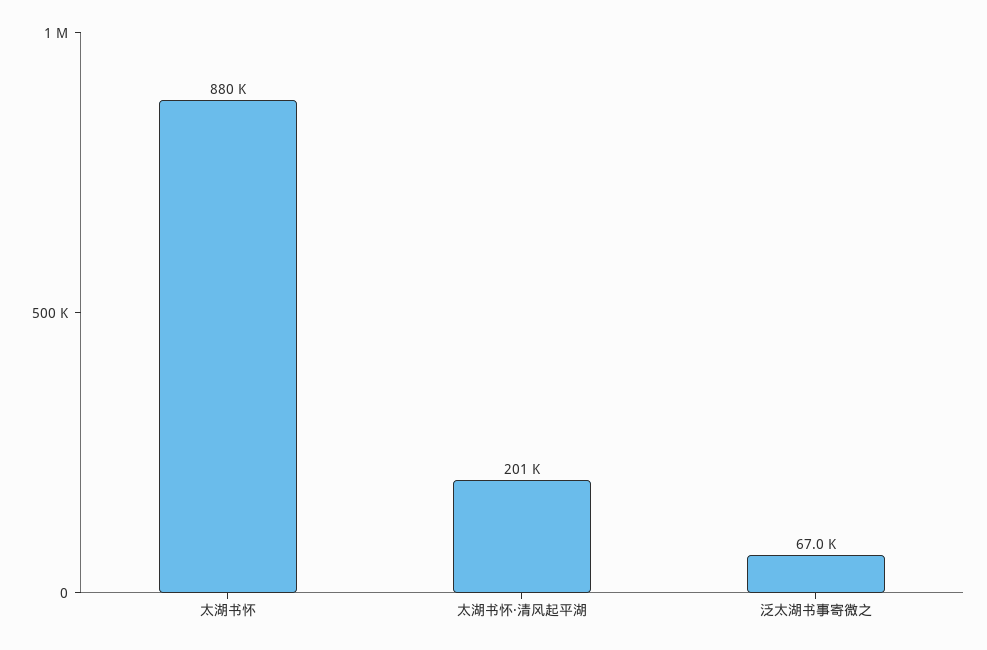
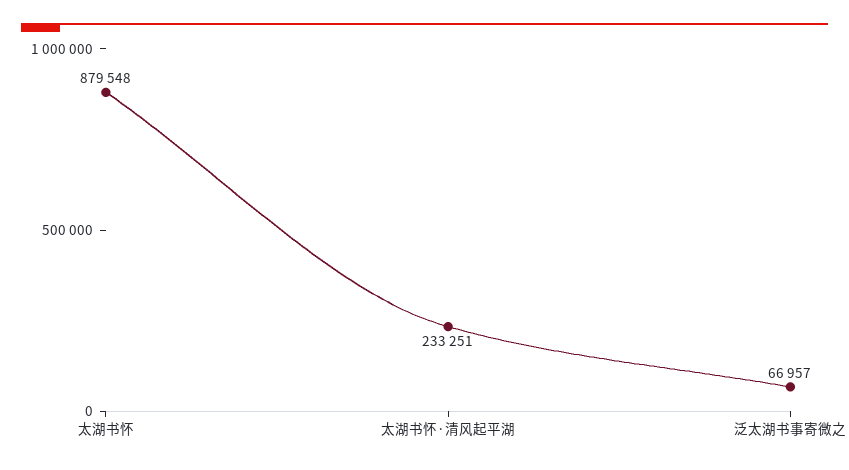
太湖书怀·清风起平湖: 201000 -> 233251

